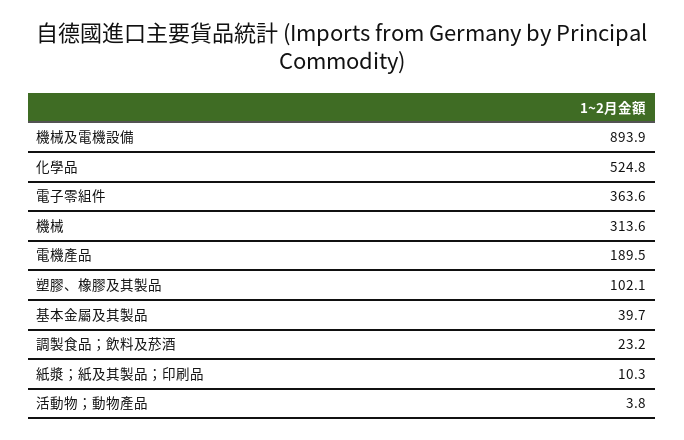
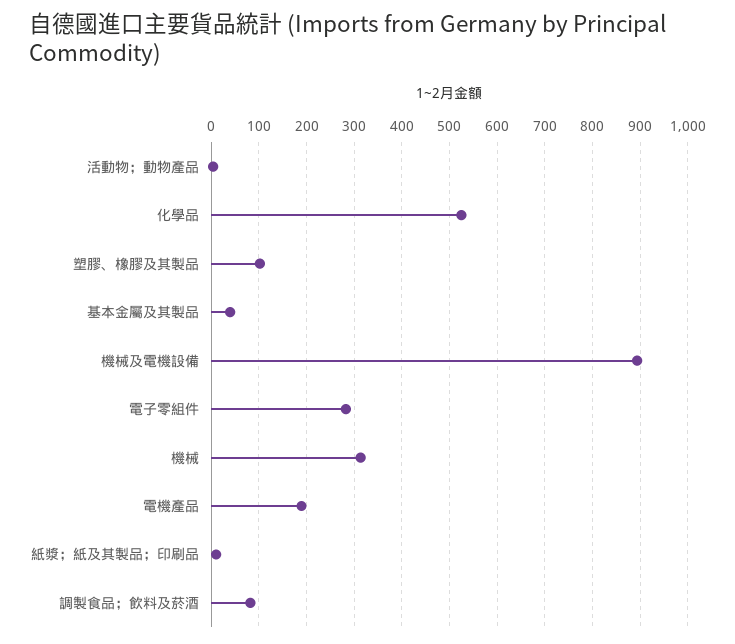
電子零組件: 363.6 -> 280
調製食品；飲料及菸酒: 23.2 -> 80

